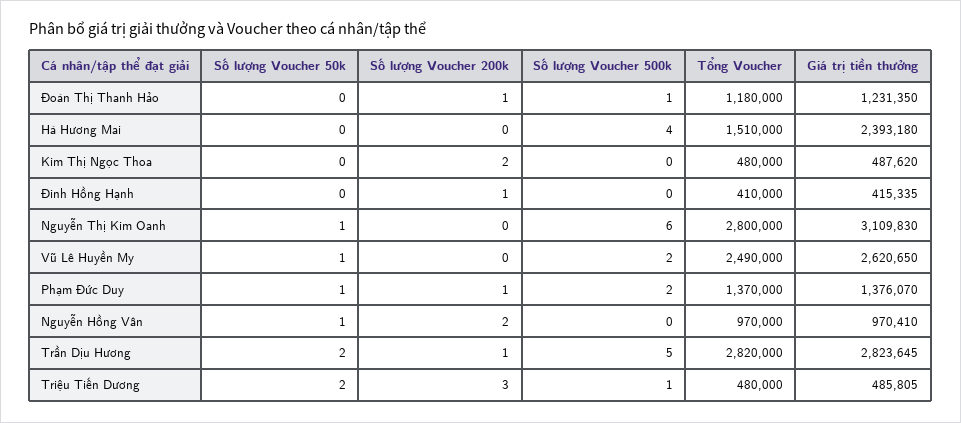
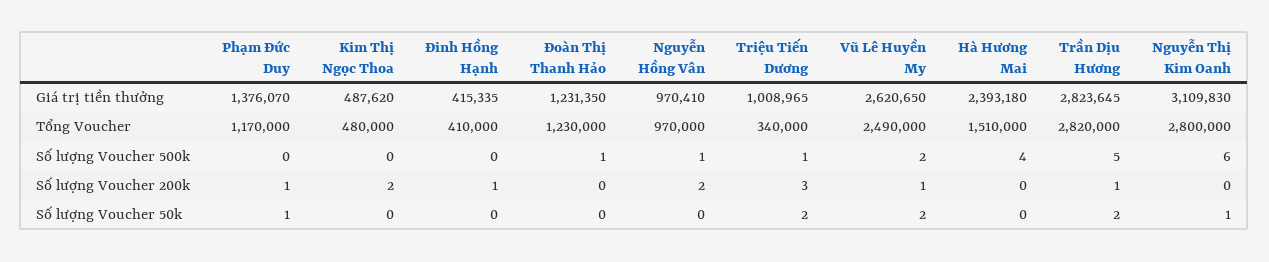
Số lượng Voucher 200k, Đoàn Thị Thanh Hảo: 1 -> 0
Tổng Voucher, Đoàn Thị Thanh Hảo: 1180000 -> 1230000
Số lượng Voucher 50k, Vũ Lê Huyền My: 1 -> 2
Số lượng Voucher 200k, Vũ Lê Huyền My: 0 -> 1
Số lượng Voucher 500k, Phạm Đức Duy: 2 -> 0
Tổng Voucher, Phạm Đức Duy: 1370000 -> 1170000
Số lượng Voucher 50k, Nguyễn Hồng Vân: 1 -> 0
Số lượng Voucher 500k, Nguyễn Hồng Vân: 0 -> 1
Tổng Voucher, Triệu Tiến Dương: 480000 -> 340000
Giá trị tiền thưởng, Triệu Tiến Dương: 485805 -> 1008965

